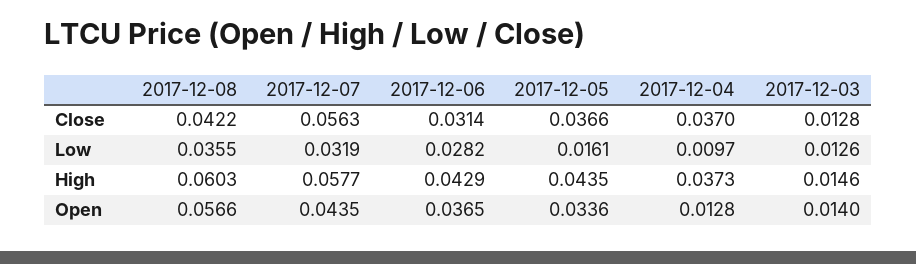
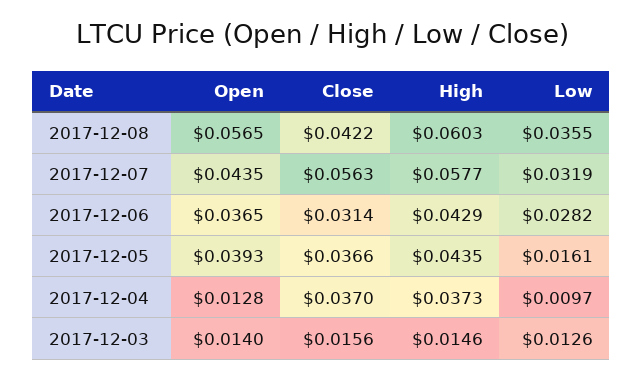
2017-12-03, Close: 0.0128 -> 0.0156
2017-12-08, Open: 0.0566 -> 0.0565
2017-12-05, Open: 0.0336 -> 0.0393

